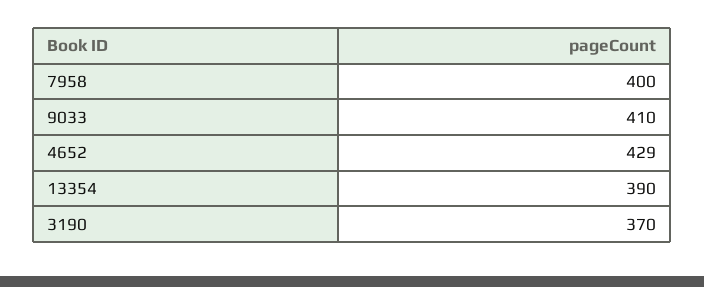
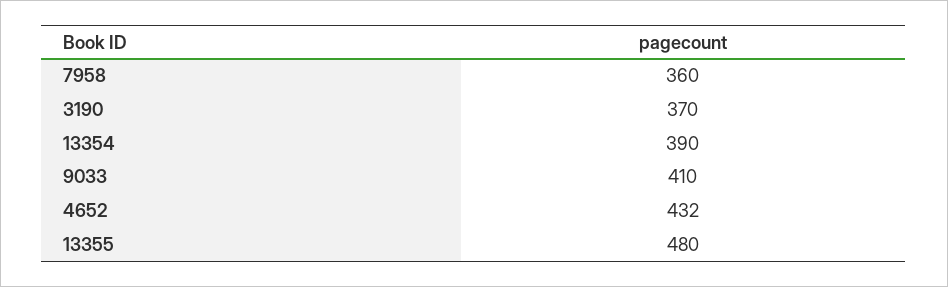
7958: 400 -> 360
4652: 429 -> 432
13355: none -> 480

